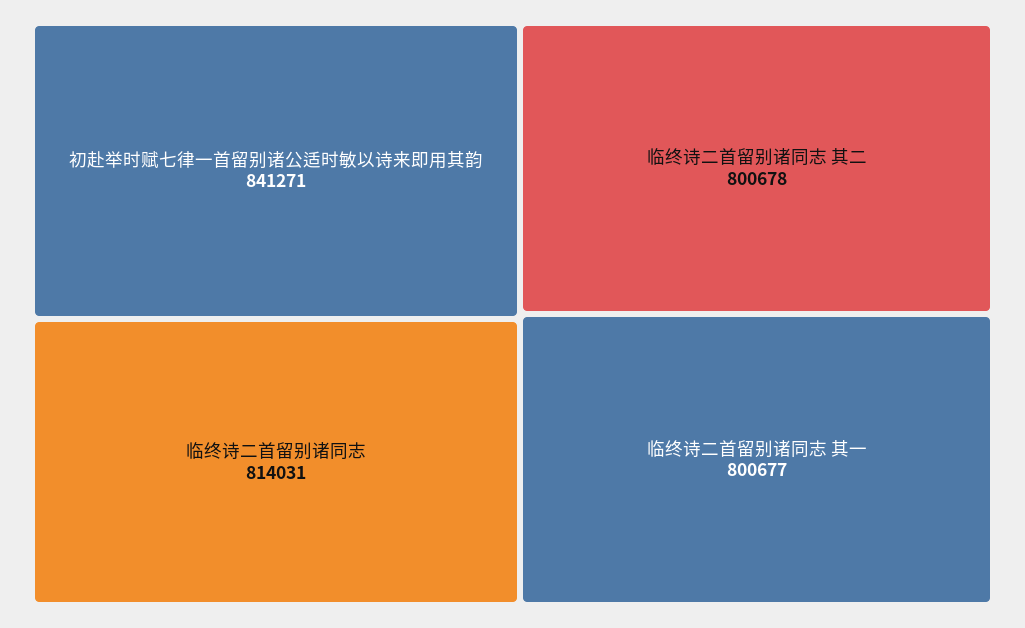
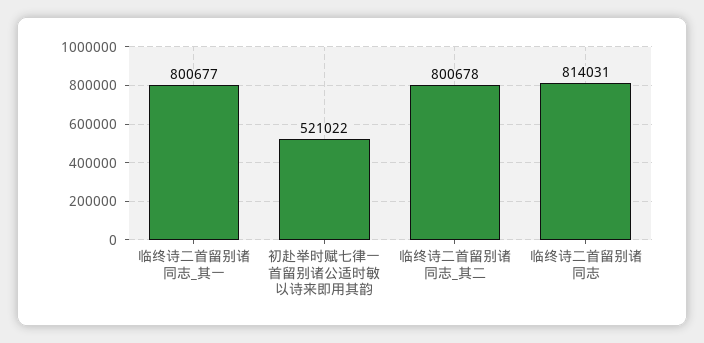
初赴举时赋七律一首留别诸公适时敏以诗来即用其韵: 841271 -> 521022

